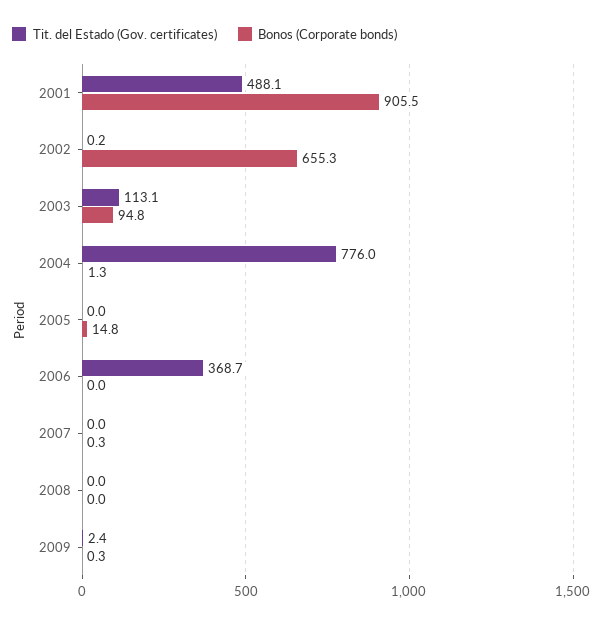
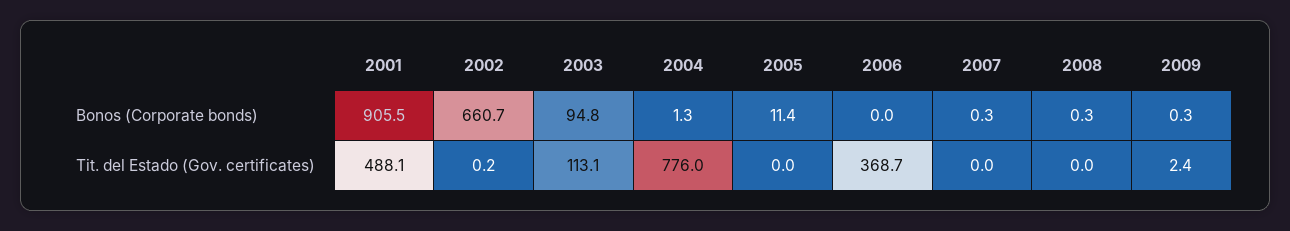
Bonos (Corporate bonds), 2002: 655.3 -> 660.7
Bonos (Corporate bonds), 2005: 14.8 -> 11.4
Bonos (Corporate bonds), 2008: 0 -> 0.3

